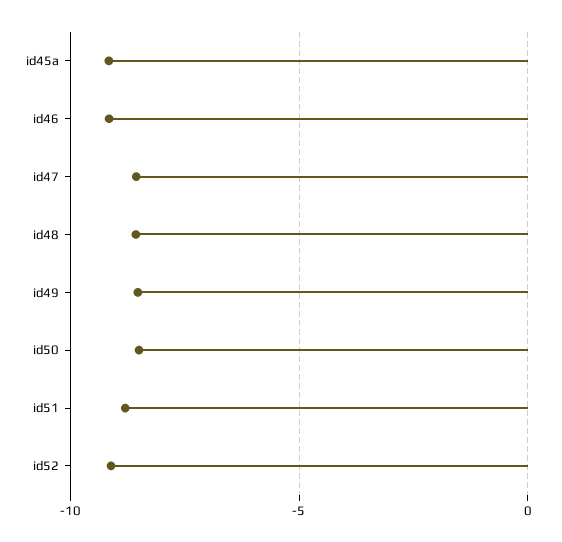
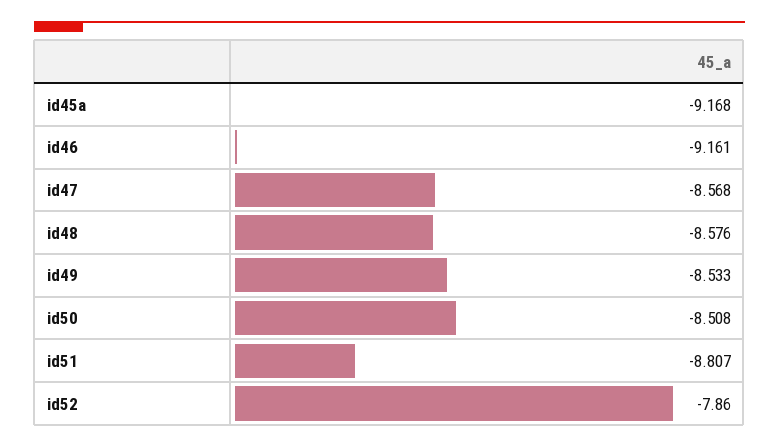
id52: -9 -> -7.86

